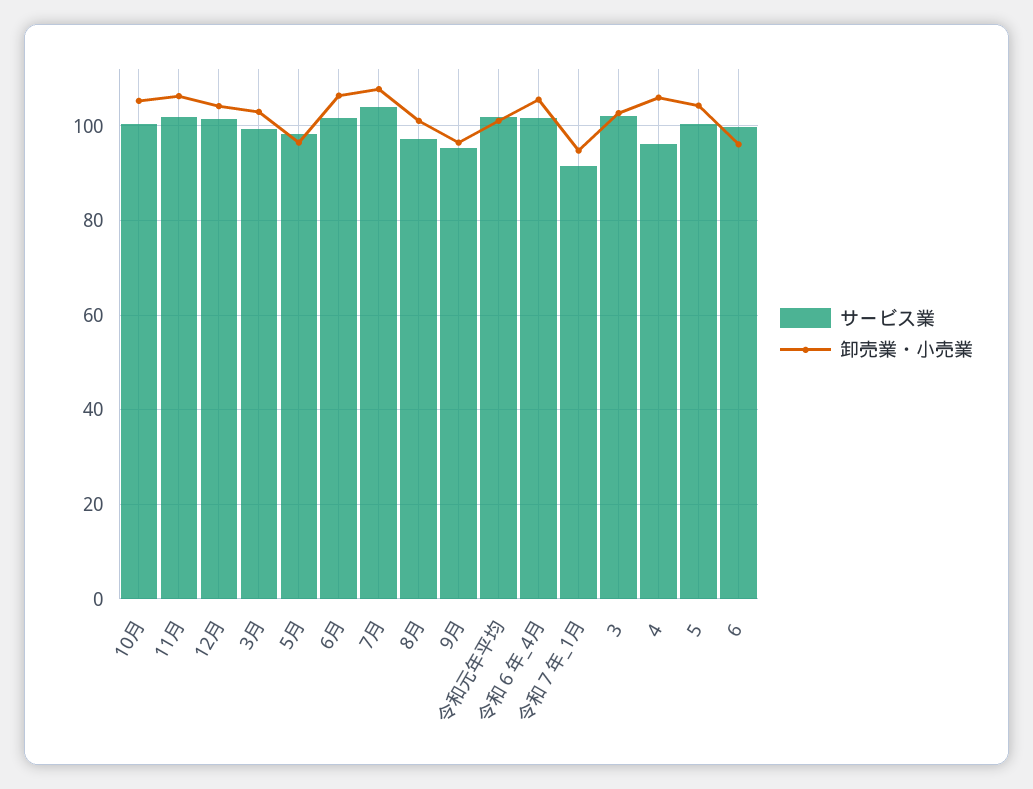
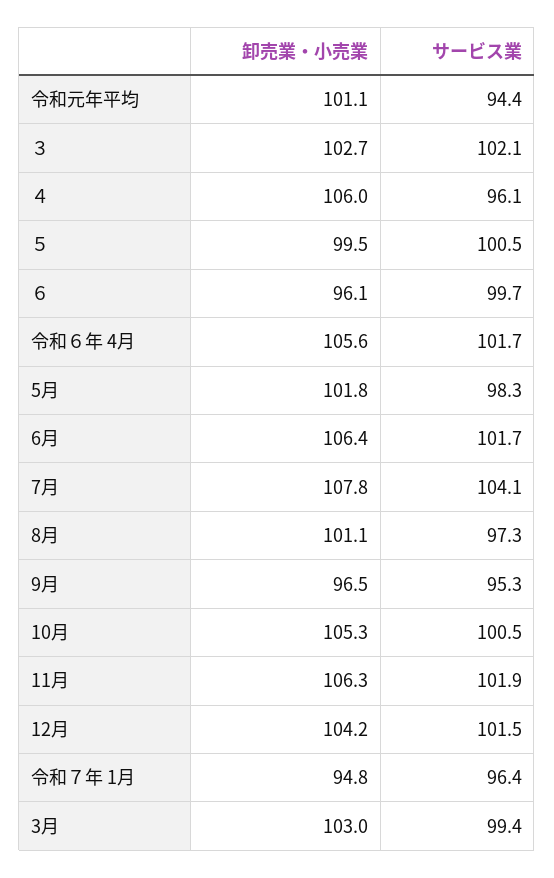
卸売業・小売業, 5月: 96 -> 101.8
サービス業, 令和元年平均: 102 -> 94.4
サービス業, 令和７年_1月: 92 -> 96.4
卸売業・小売業, ５: 104 -> 99.5

